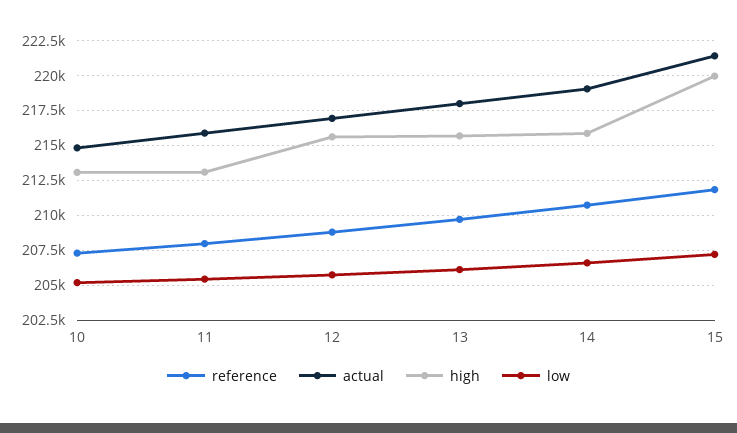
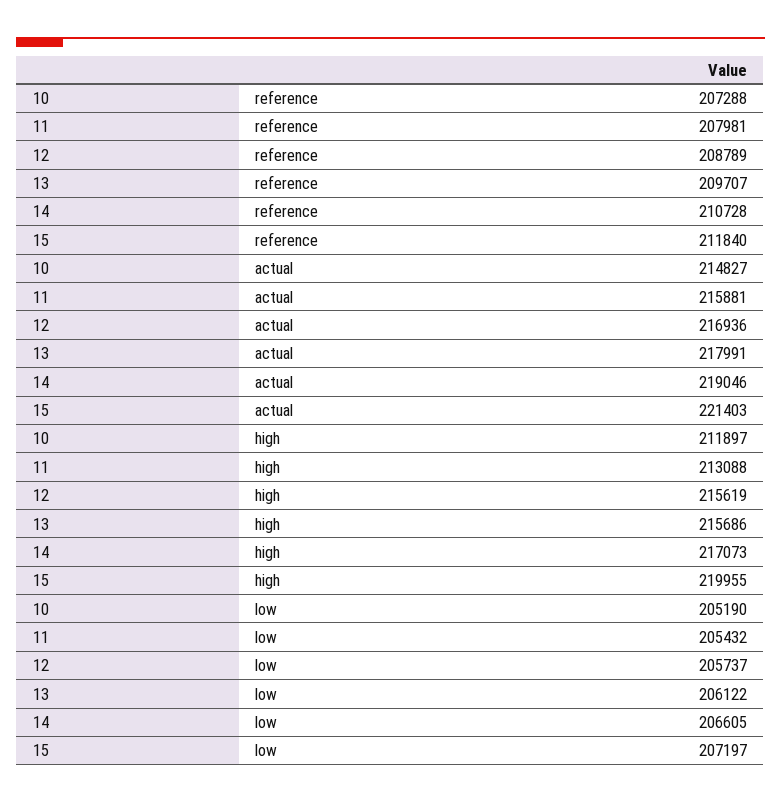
high, 10: 213000 -> 211897
high, 14: 216000 -> 217073

